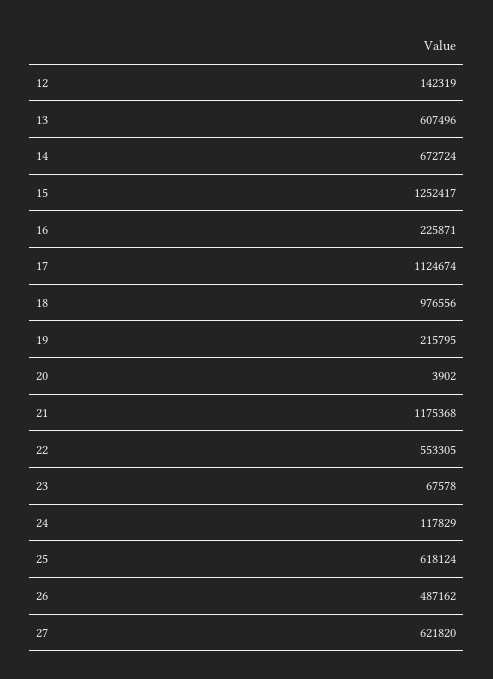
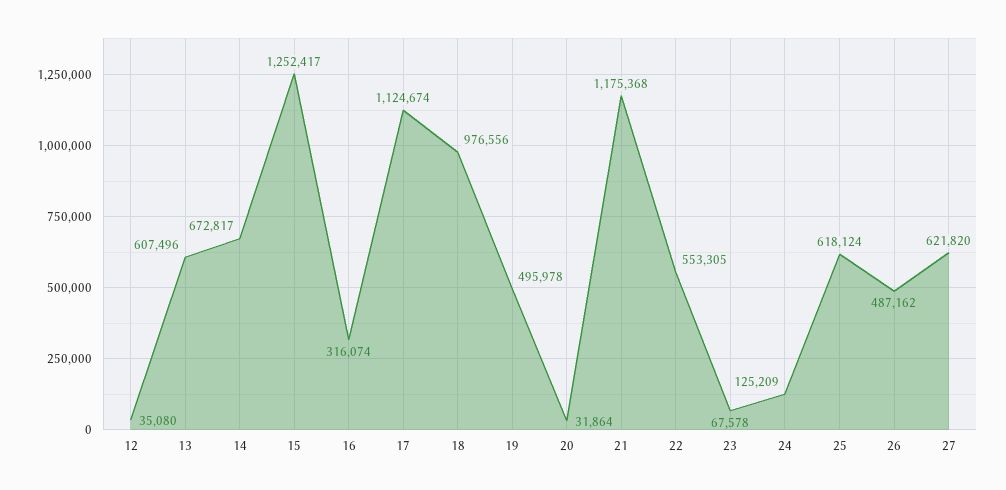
12: 142319 -> 35080
14: 672724 -> 672817
16: 225871 -> 316074
19: 215795 -> 495978
20: 3902 -> 31864
24: 117829 -> 125209

